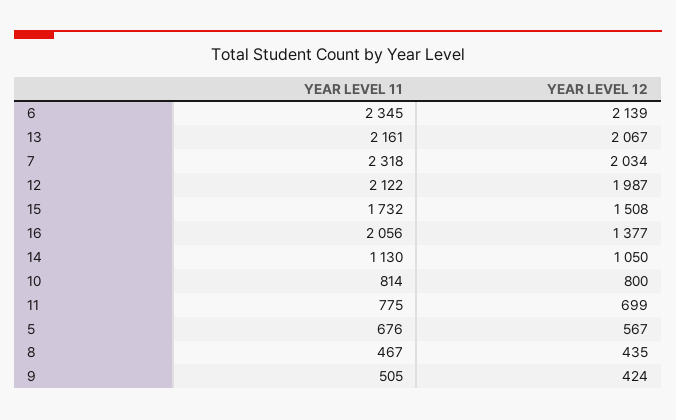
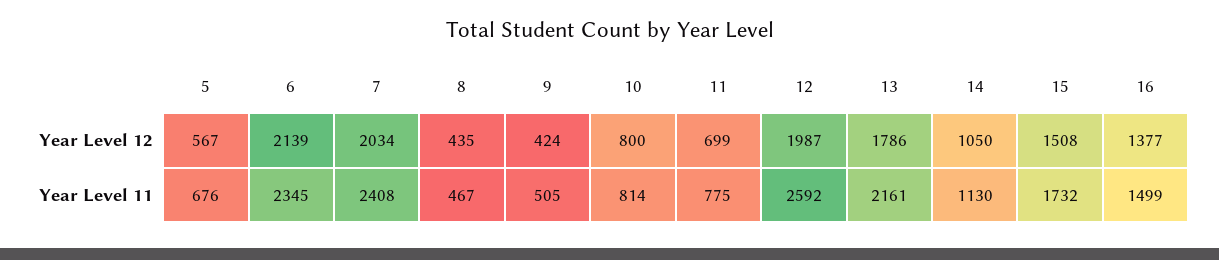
YEAR LEVEL 12, 13: 2067 -> 1786
YEAR LEVEL 11, 7: 2318 -> 2408
YEAR LEVEL 11, 12: 2122 -> 2592
YEAR LEVEL 11, 16: 2056 -> 1499

